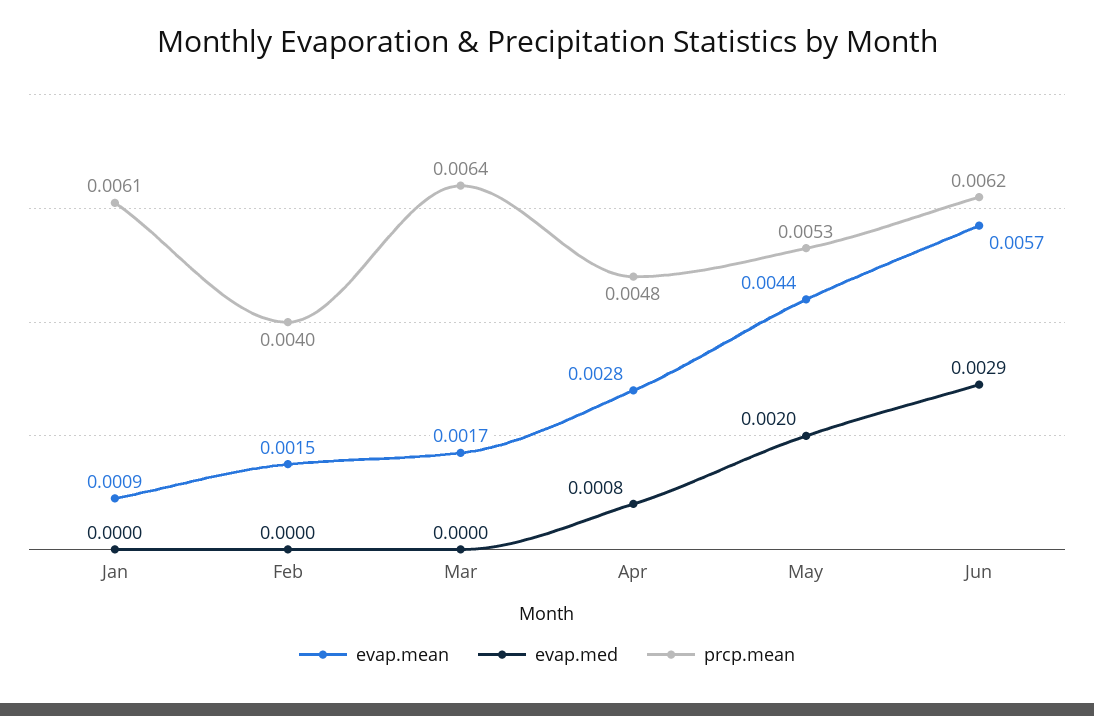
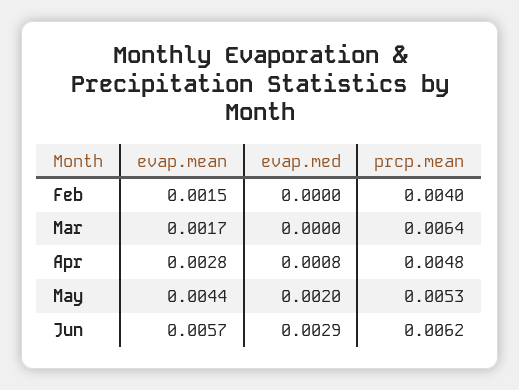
evap.mean, Jan: 0.0009 -> none
evap.med, Jan: 0 -> none
prcp.mean, Jan: 0.0061 -> none

